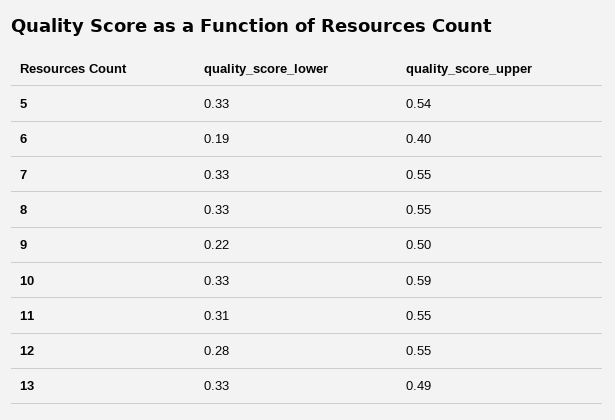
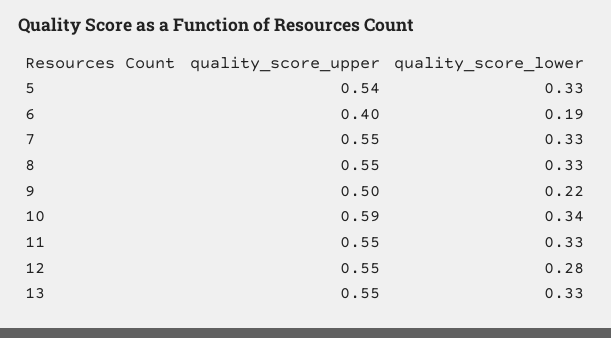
quality_score_lower, 10: 0.33 -> 0.34
quality_score_lower, 11: 0.31 -> 0.33
quality_score_upper, 13: 0.49 -> 0.55

